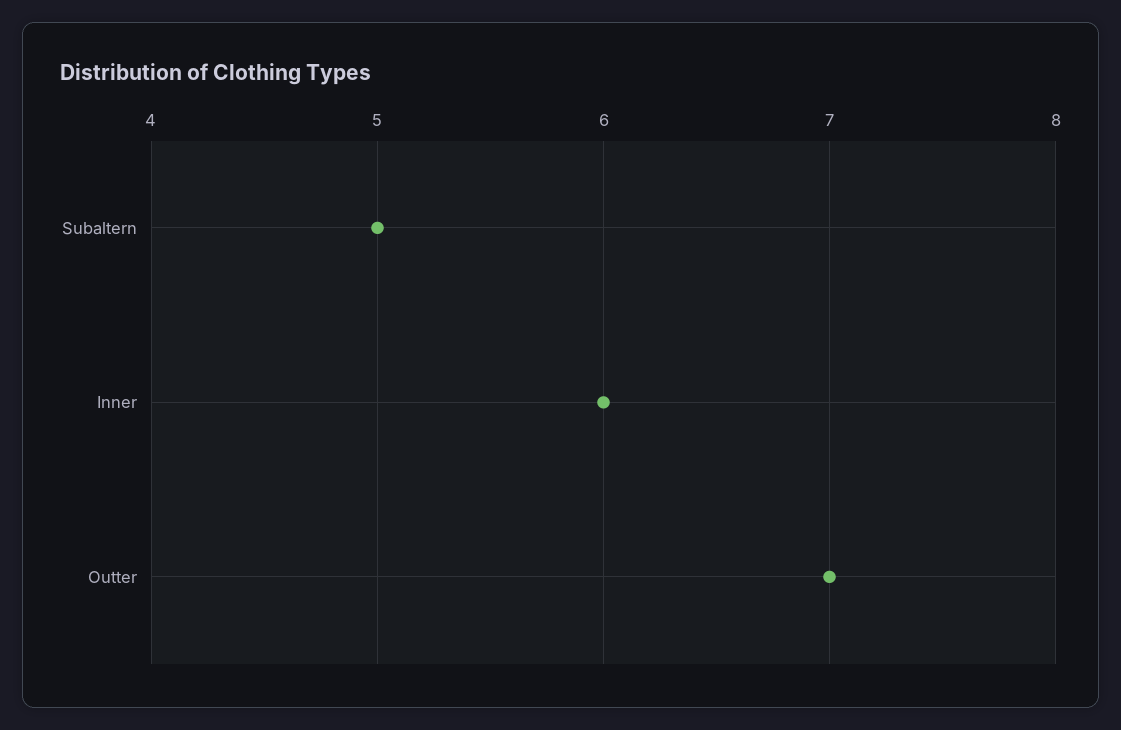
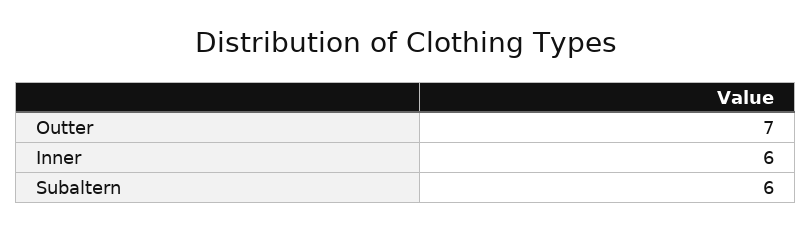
Subaltern: 5 -> 6

